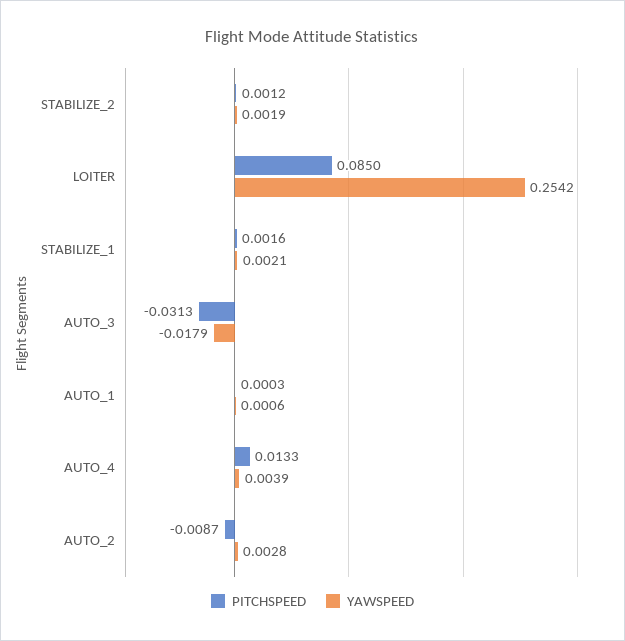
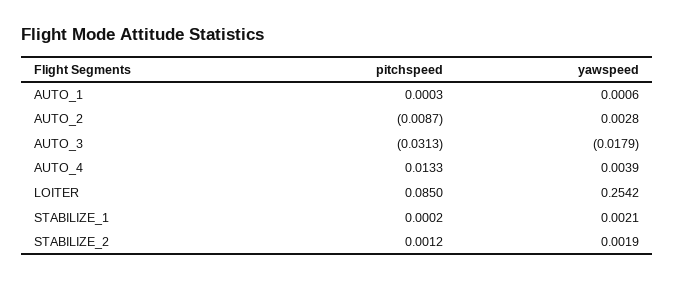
PITCHSPEED, STABILIZE_1: 0.0016 -> 0.0002

